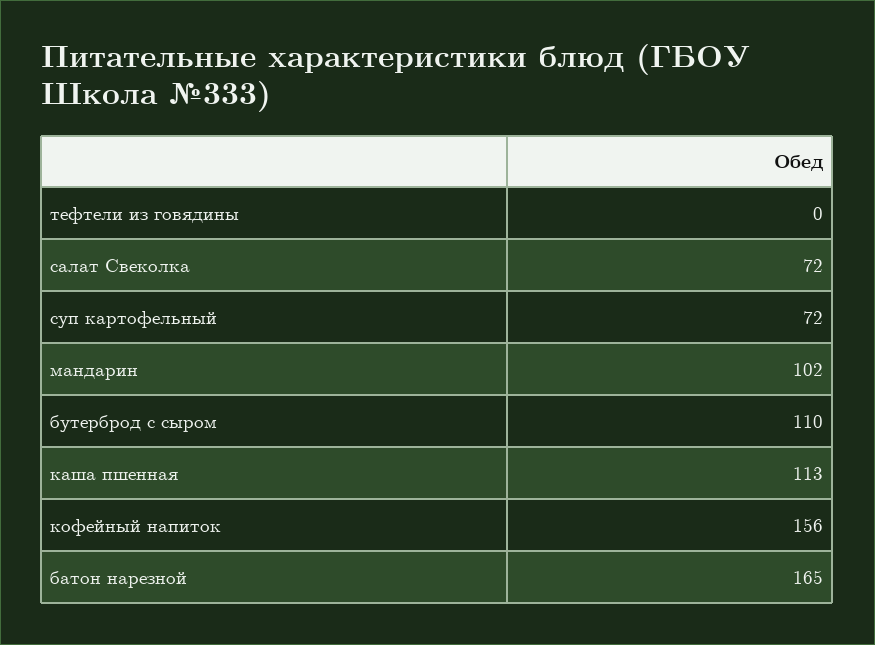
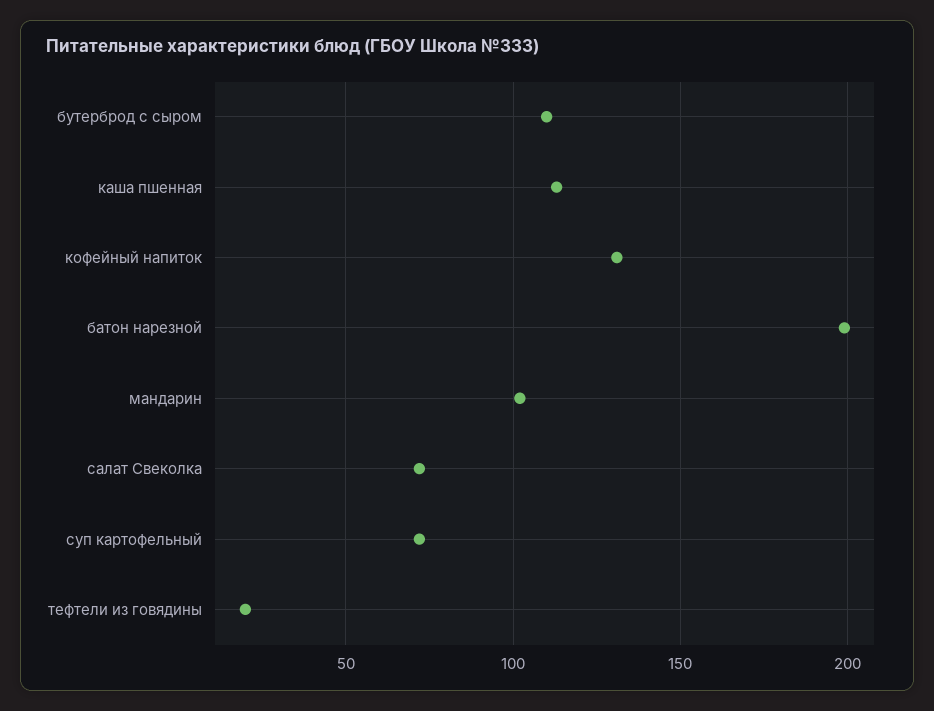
тефтели из говядины: 0 -> 20
кофейный напиток: 156 -> 130
батон нарезной: 165 -> 200

